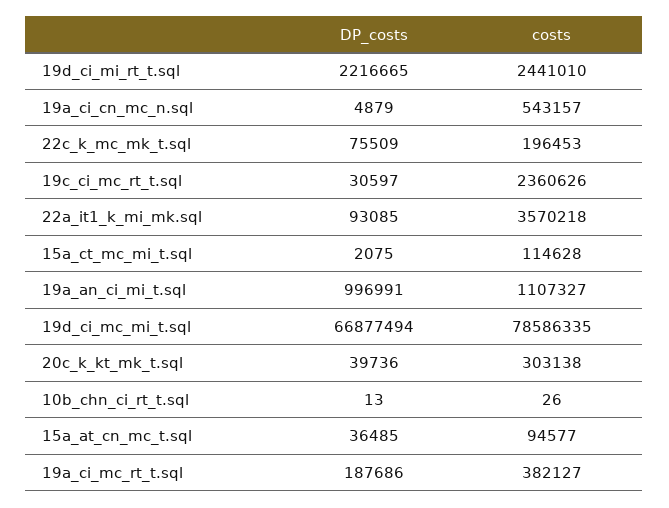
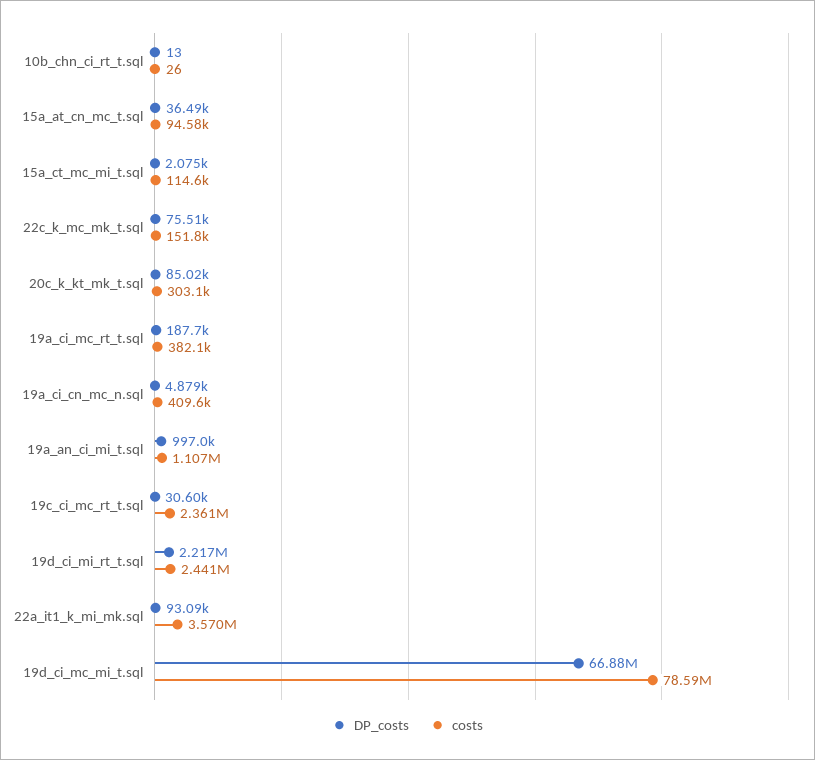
costs, 19a_ci_cn_mc_n.sql: 543157 -> 409600
costs, 22c_k_mc_mk_t.sql: 196453 -> 151800
DP_costs, 20c_k_kt_mk_t.sql: 39736 -> 85020

